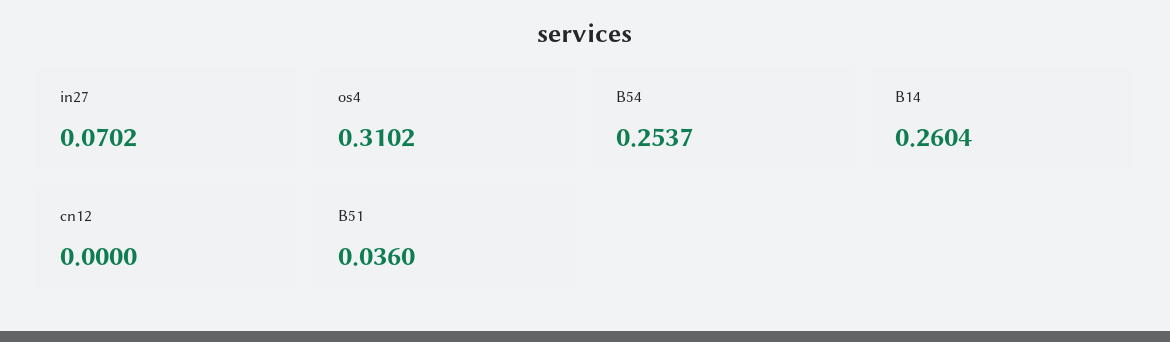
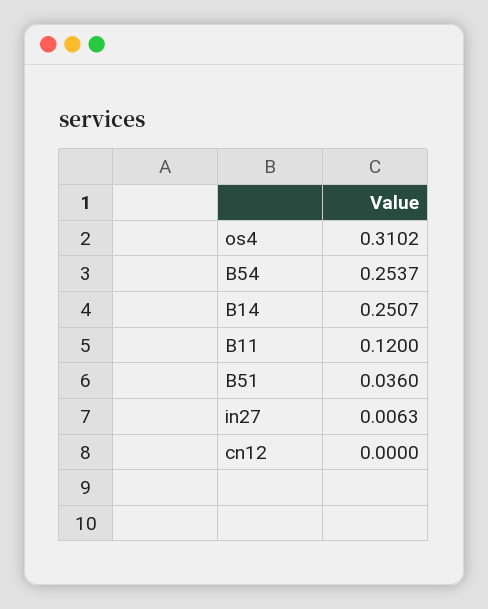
in27: 0.0702 -> 0.0063
B14: 0.2604 -> 0.2507
B11: none -> 0.12

